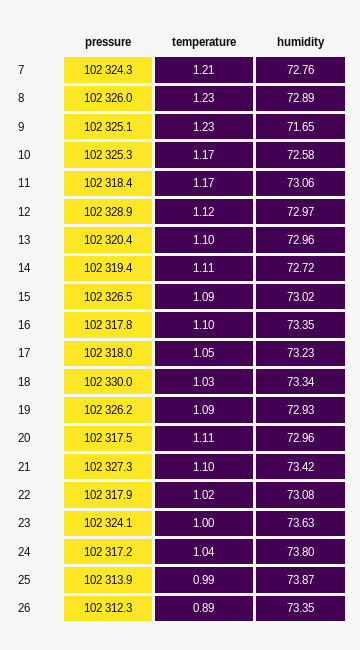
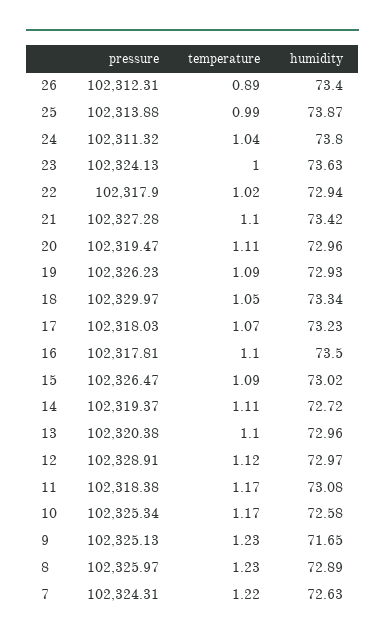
temperature, 7: 1.21 -> 1.22
humidity, 7: 72.76 -> 72.63
humidity, 11: 73.06 -> 73.08
humidity, 16: 73.35 -> 73.5
temperature, 17: 1.05 -> 1.07
temperature, 18: 1.03 -> 1.05
pressure, 20: 102317.5 -> 102319.47
humidity, 22: 73.08 -> 72.94
pressure, 24: 102317.2 -> 102311.32
humidity, 26: 73.35 -> 73.4

